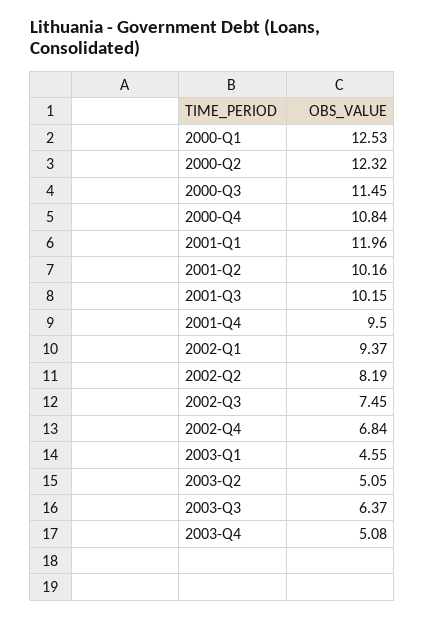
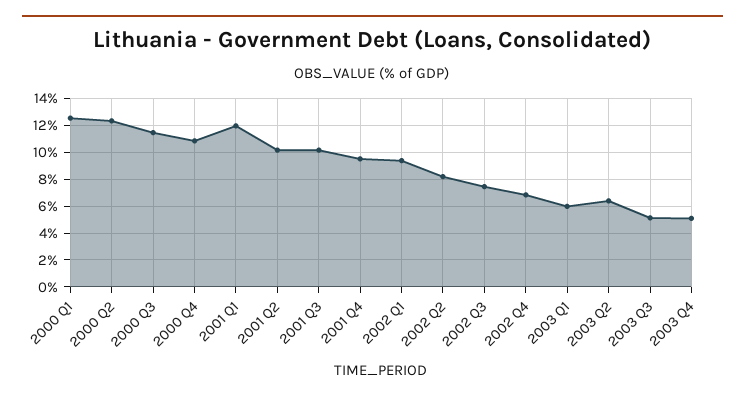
2003-Q1: 4.55 -> 6
2003-Q2: 5.05 -> 6.5
2003-Q3: 6.37 -> 5

